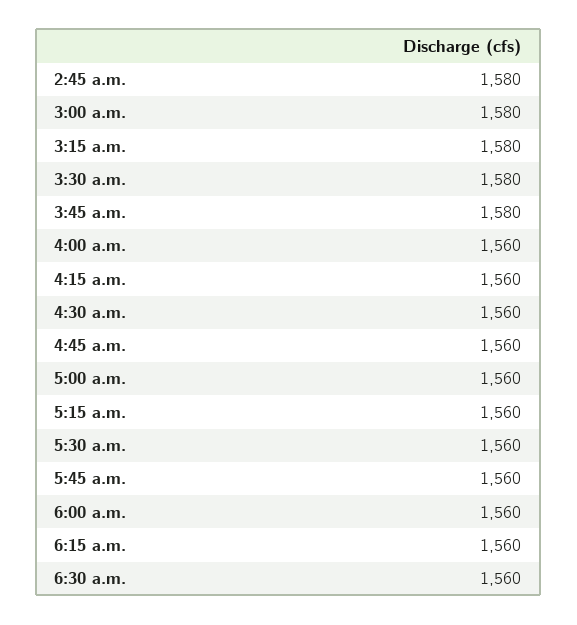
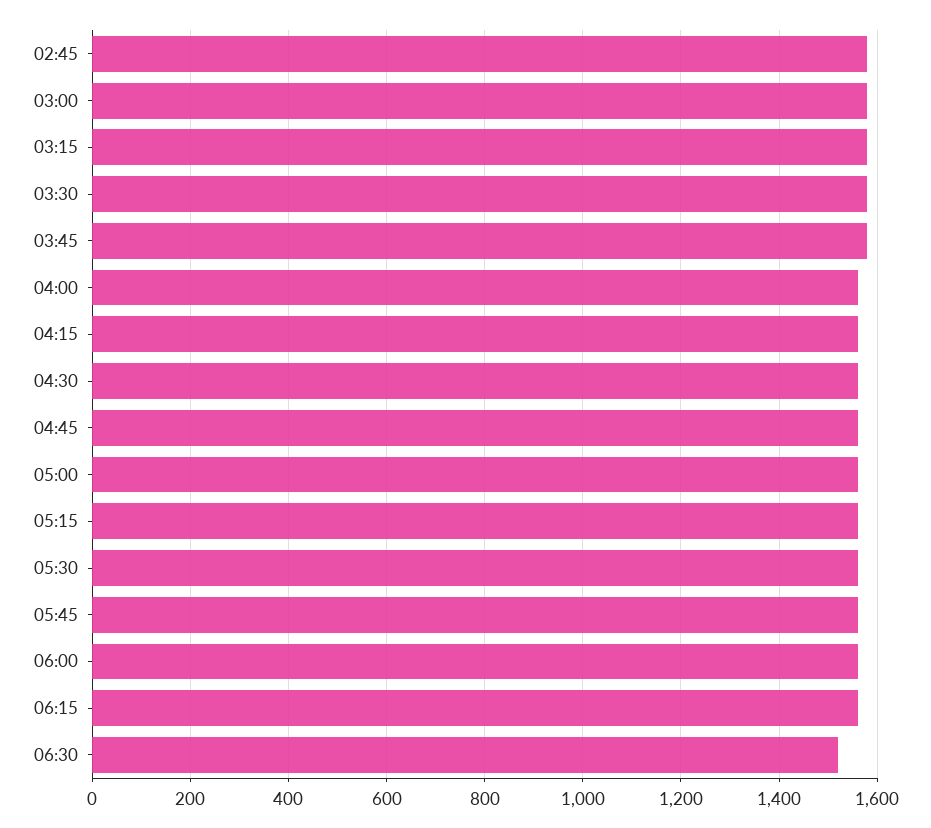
6:30 a.m.: 1560 -> 1520

